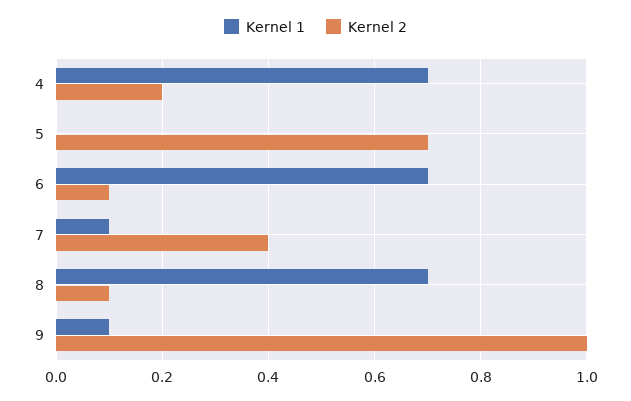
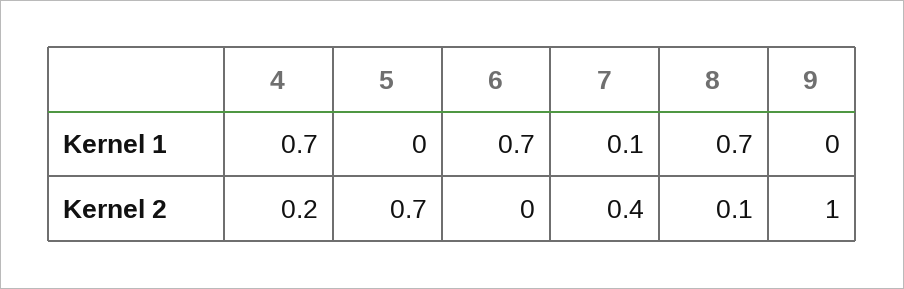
Kernel 2, 6: 0.1 -> 0
Kernel 1, 9: 0.1 -> 0

